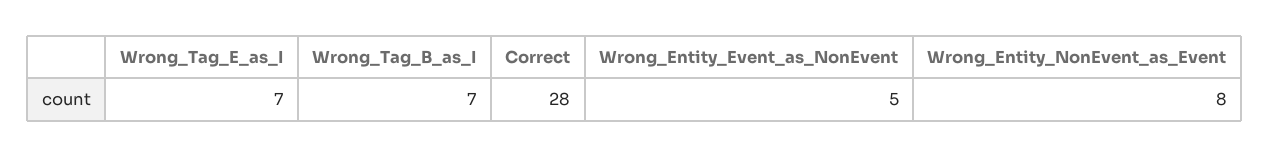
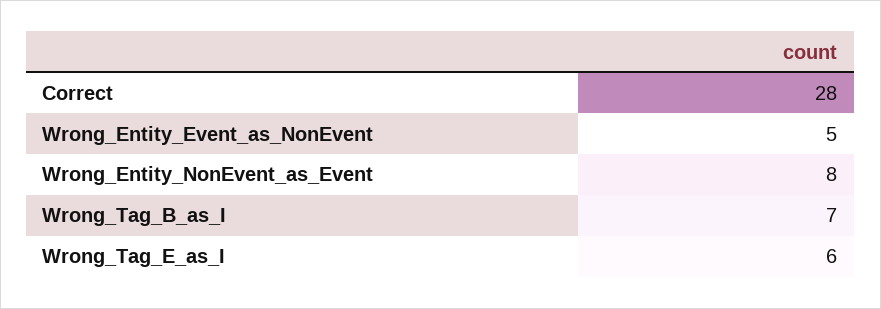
Wrong_Tag_E_as_I: 7 -> 6

